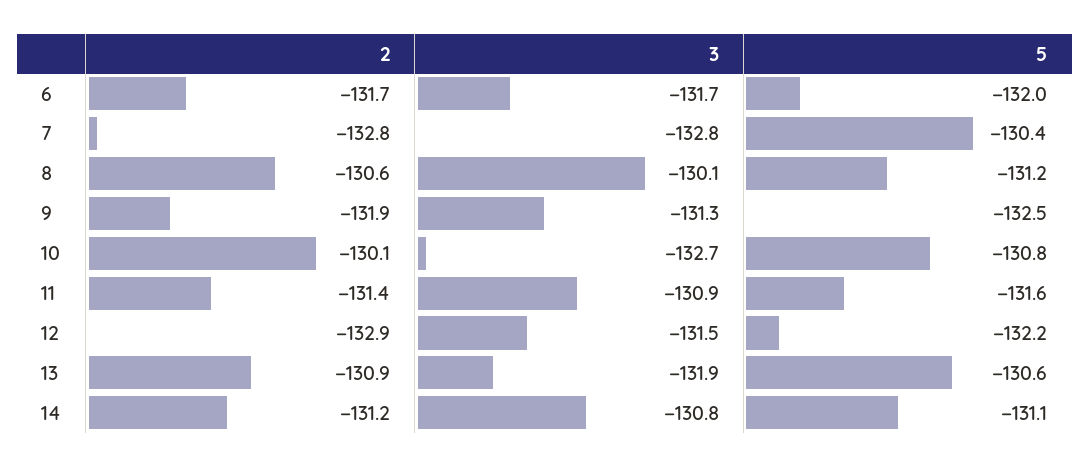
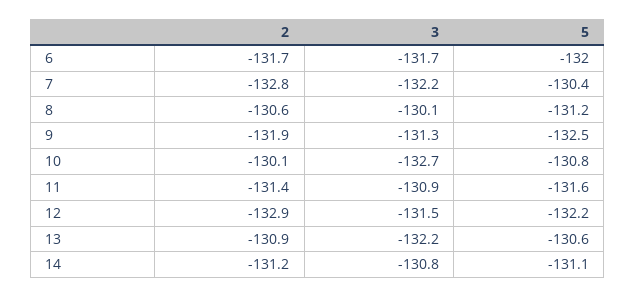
3, 7: -132.8 -> -132.2
3, 13: -131.9 -> -132.2

